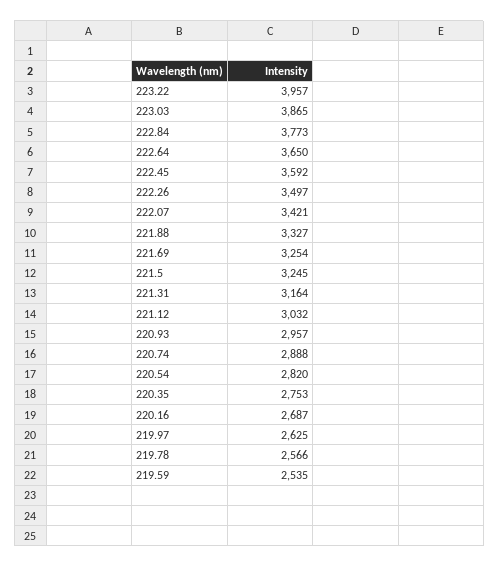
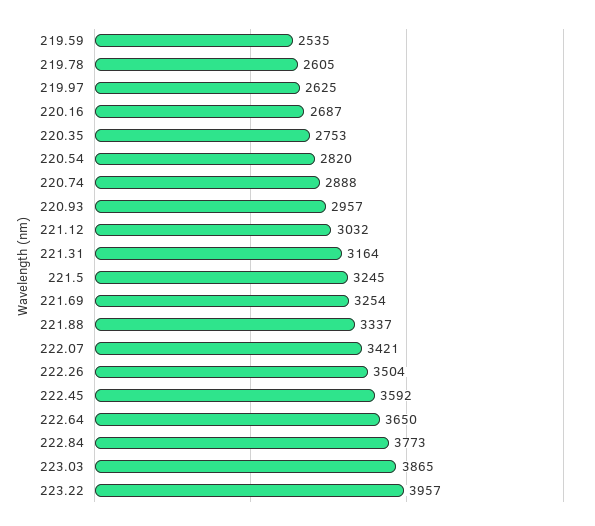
222.26: 3497 -> 3504
221.88: 3327 -> 3337
219.78: 2566 -> 2605

